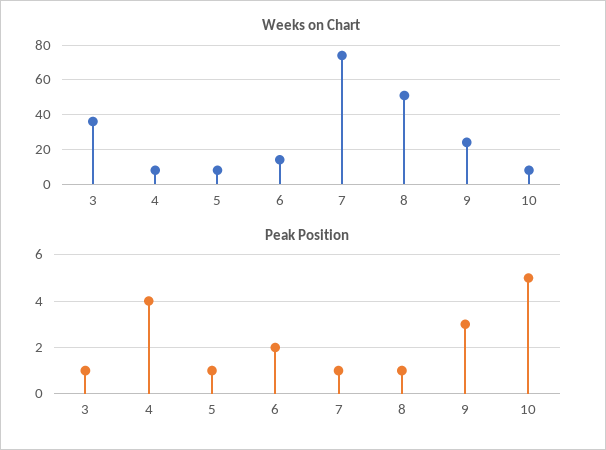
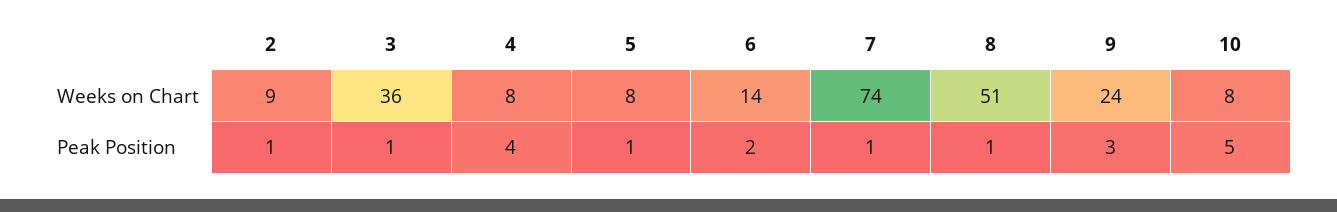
Weeks on Chart, 2: none -> 9
Peak Position, 2: none -> 1

